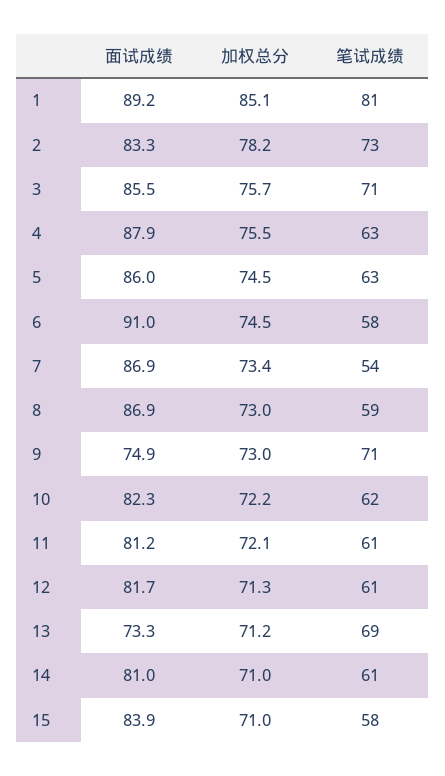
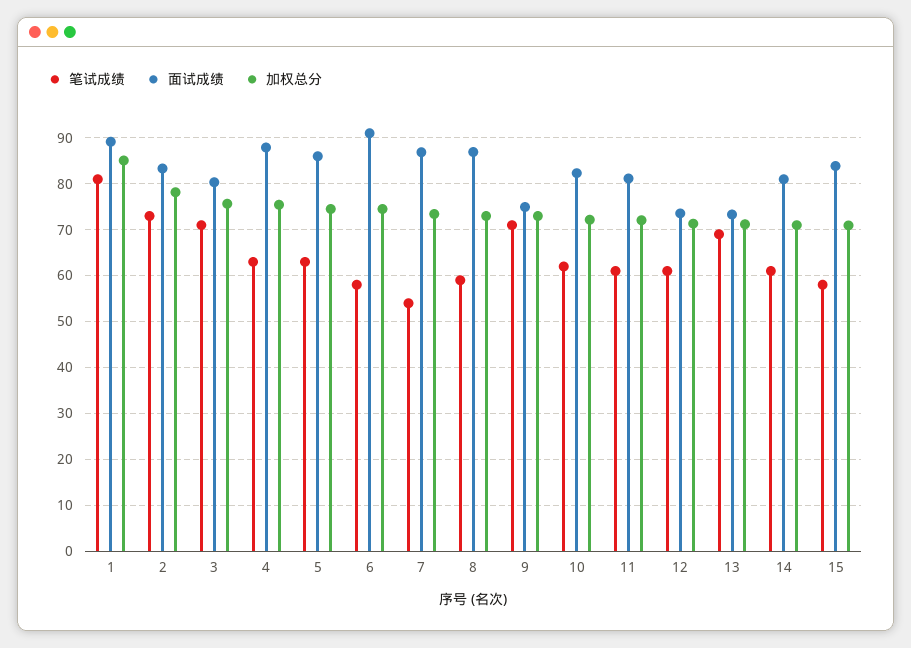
面试成绩, 3: 85.5 -> 80
面试成绩, 12: 81.7 -> 74

